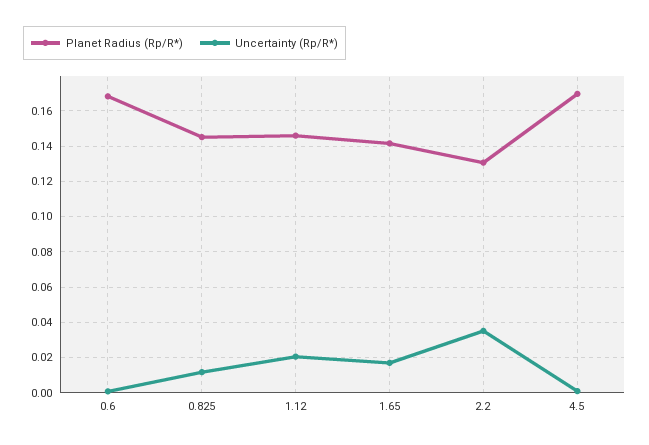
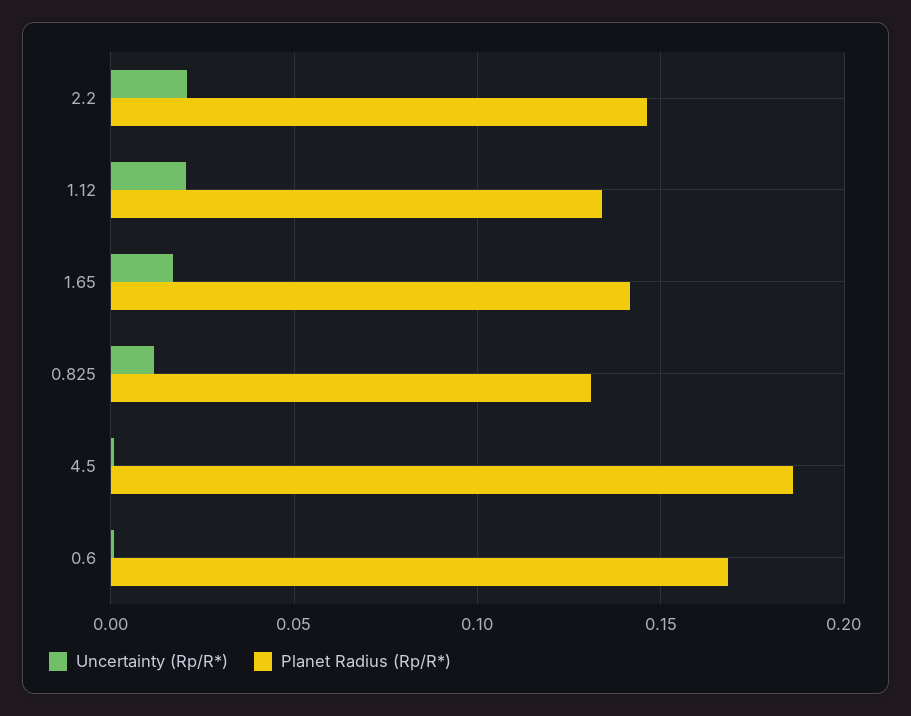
Planet Radius (Rp/R*), 0.825: 0.145 -> 0.13
Planet Radius (Rp/R*), 1.12: 0.145 -> 0.135
Planet Radius (Rp/R*), 2.2: 0.13 -> 0.145
Uncertainty (Rp/R*), 2.2: 0.035 -> 0.02
Planet Radius (Rp/R*), 4.5: 0.17 -> 0.185

